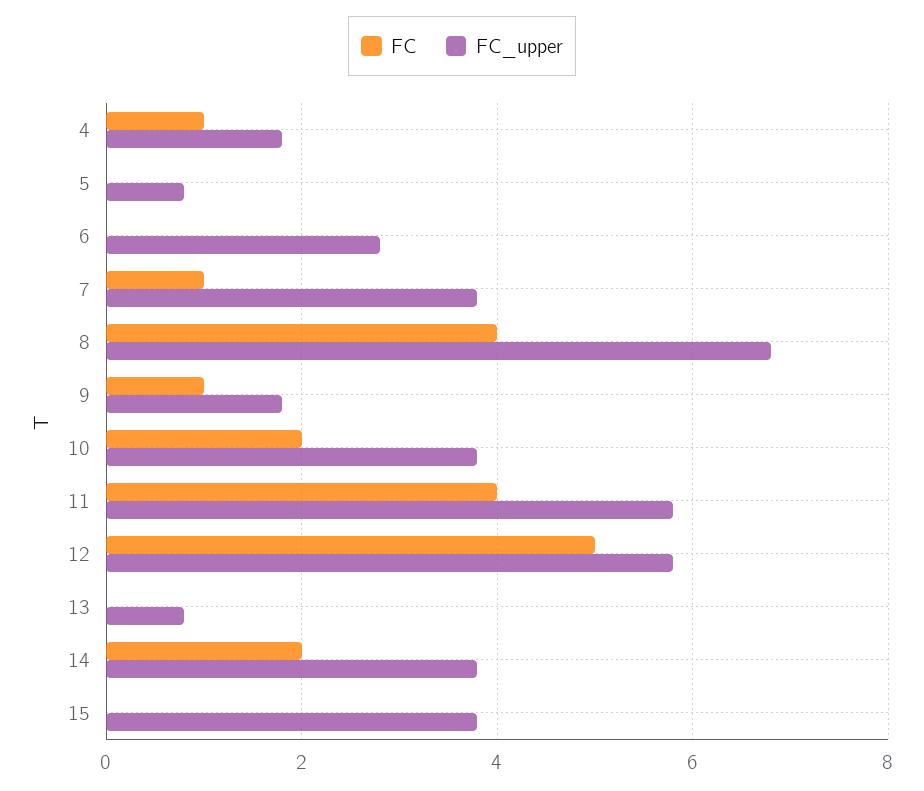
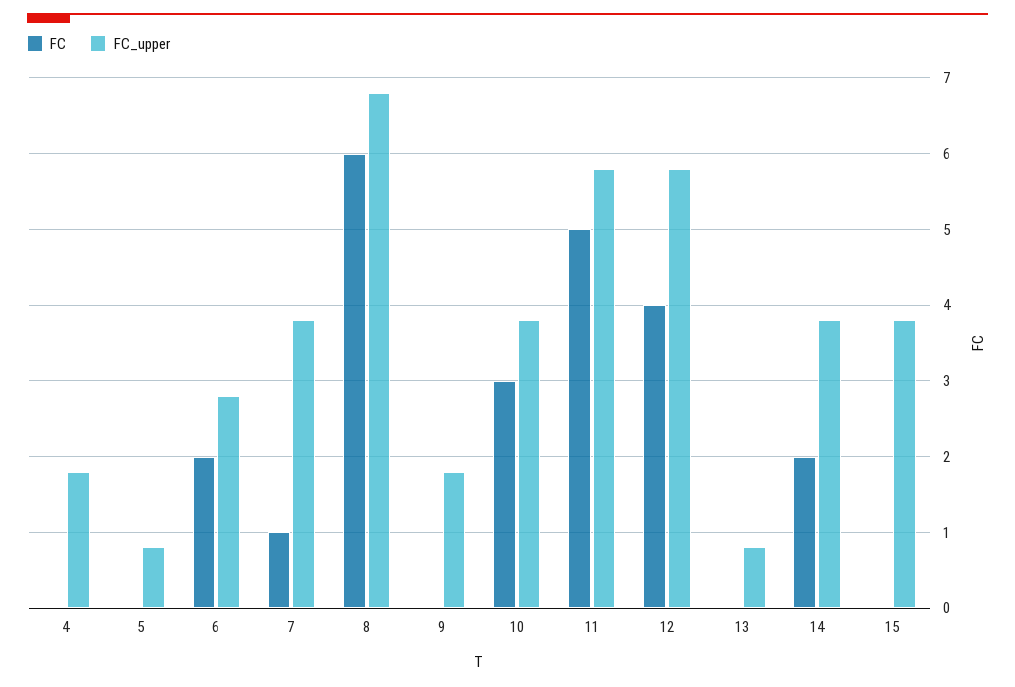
FC, 4: 1 -> 0
FC, 6: 0 -> 2
FC, 8: 4 -> 6
FC, 9: 1 -> 0
FC, 10: 2 -> 3
FC, 11: 4 -> 5
FC, 12: 5 -> 4

